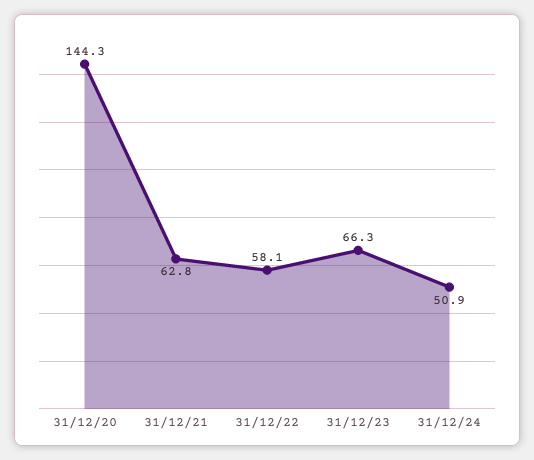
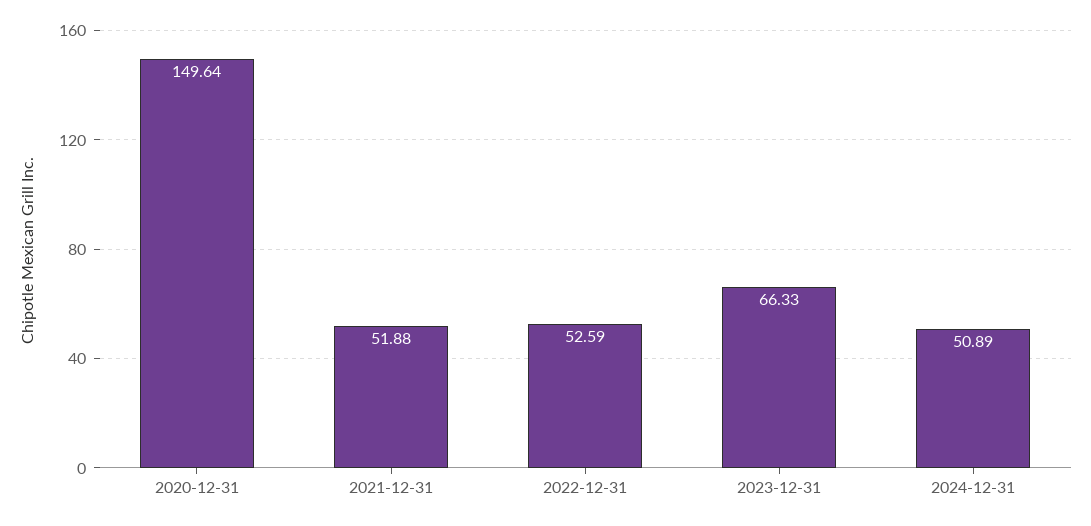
31/12/20: 144.3 -> 149.64
31/12/21: 62.8 -> 51.88
31/12/22: 58.1 -> 52.59

